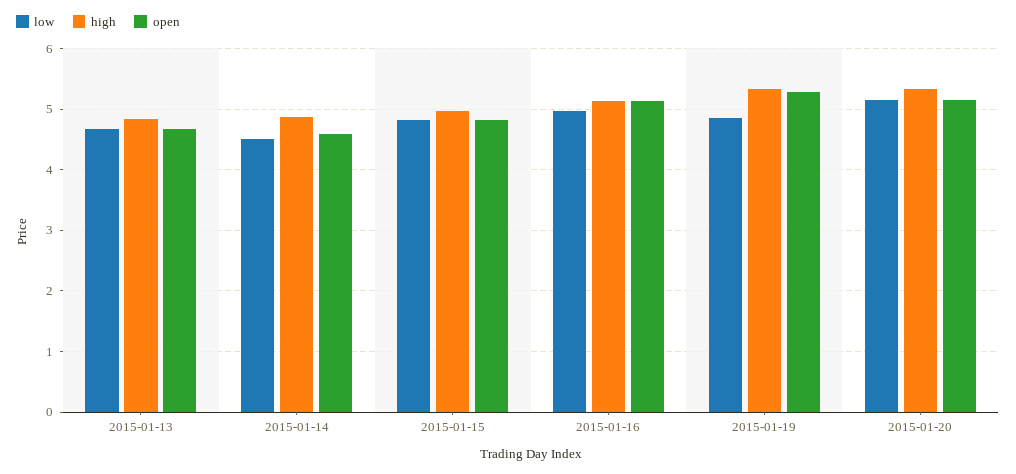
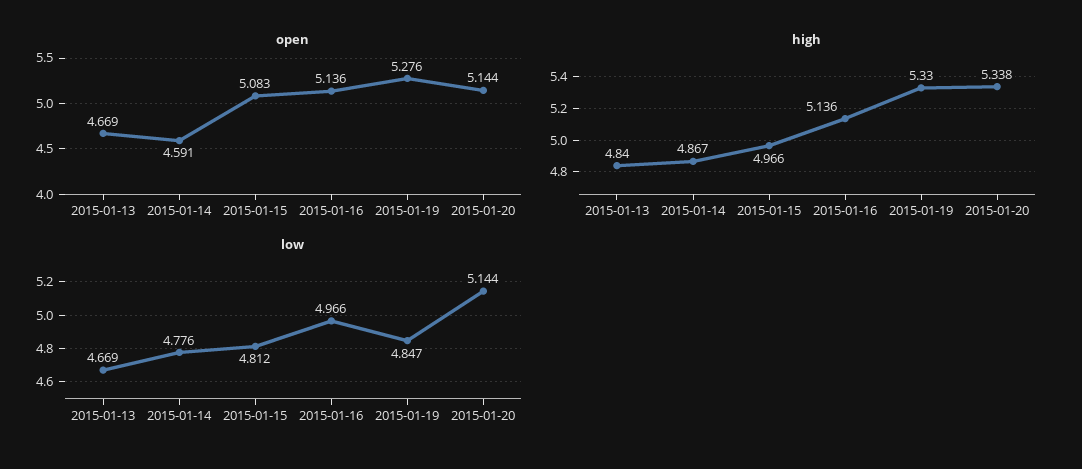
low, 2015-01-14: 4.5 -> 4.776
open, 2015-01-15: 4.8 -> 5.083

